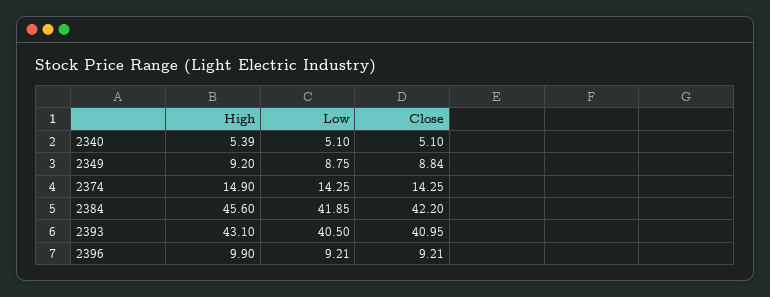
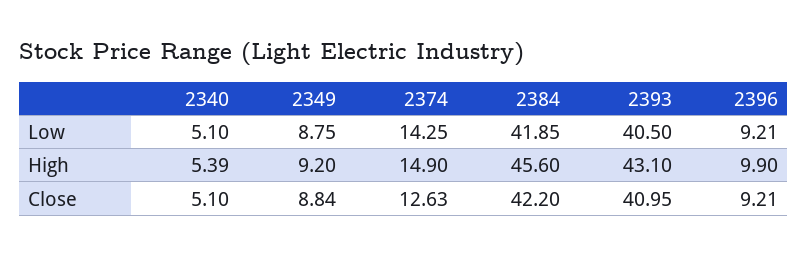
Close, 2374: 14.25 -> 12.63

